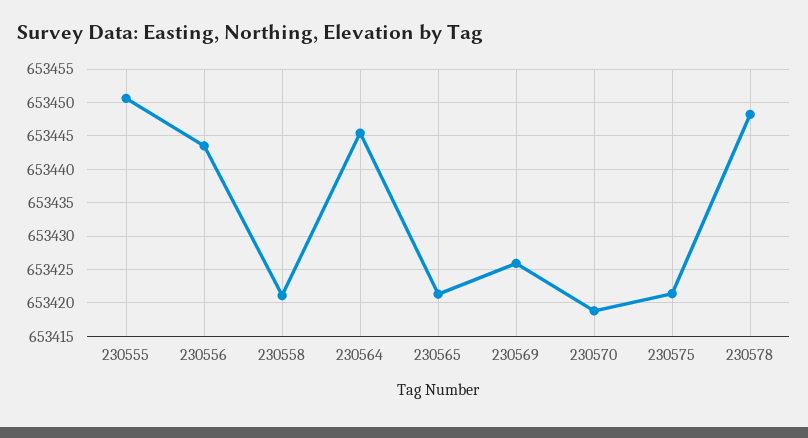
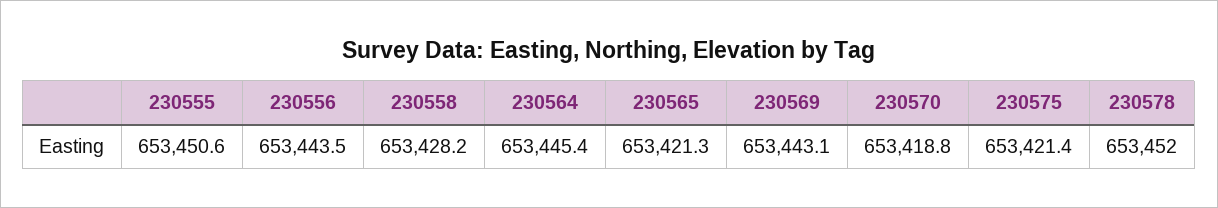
230558: 653421 -> 653428.2
230569: 653426 -> 653443.1
230578: 653448 -> 653452

